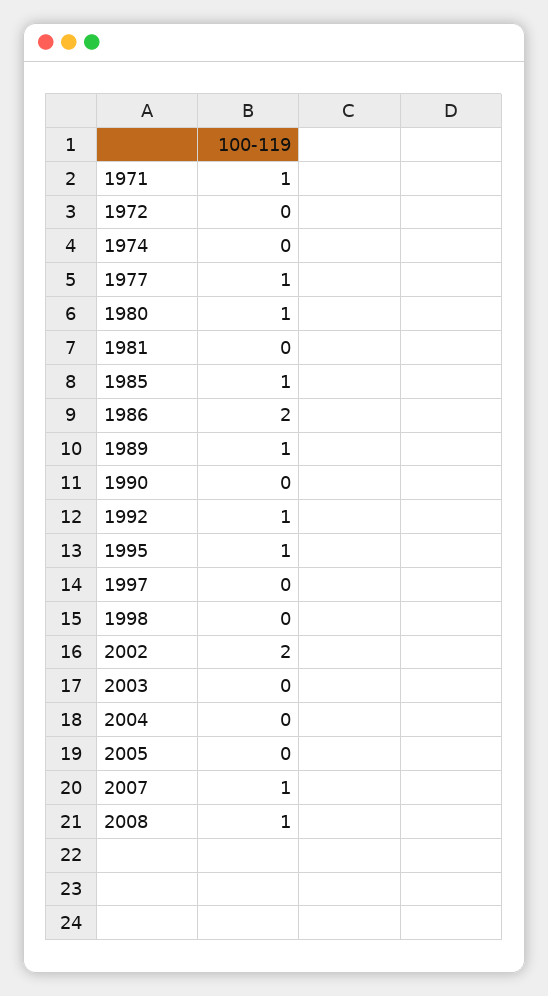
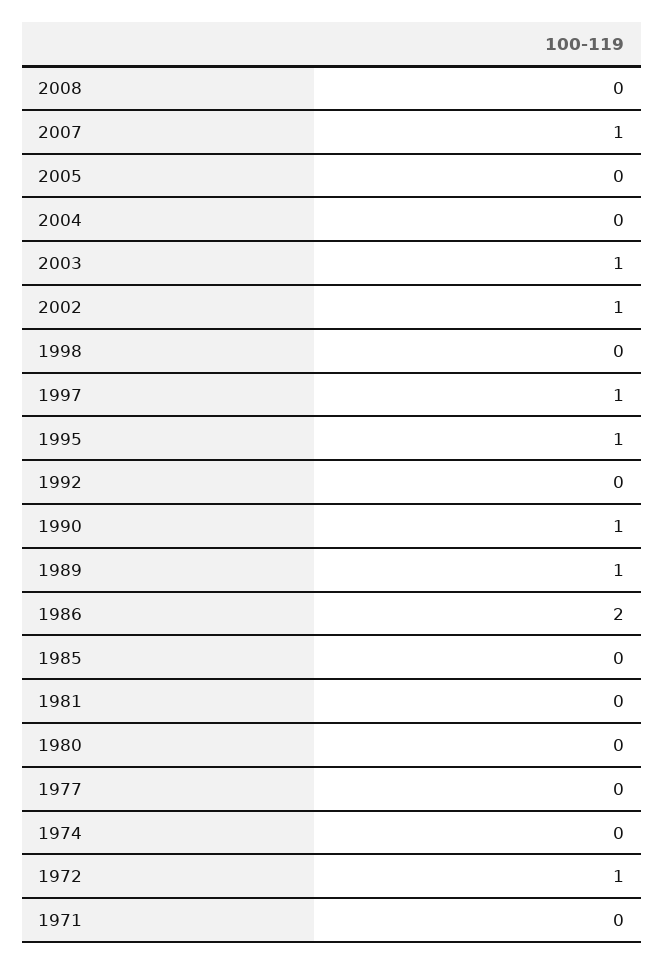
1971: 1 -> 0
1972: 0 -> 1
1977: 1 -> 0
1980: 1 -> 0
1985: 1 -> 0
1990: 0 -> 1
1992: 1 -> 0
1997: 0 -> 1
2002: 2 -> 1
2003: 0 -> 1
2008: 1 -> 0

